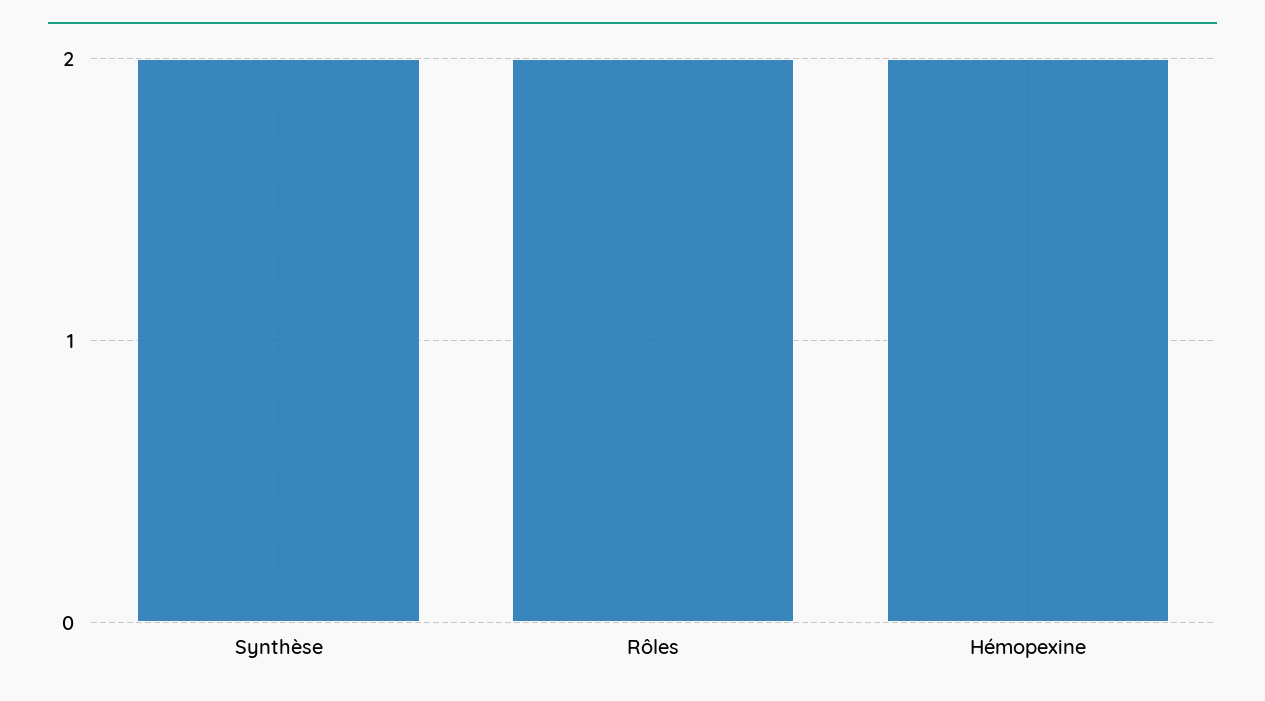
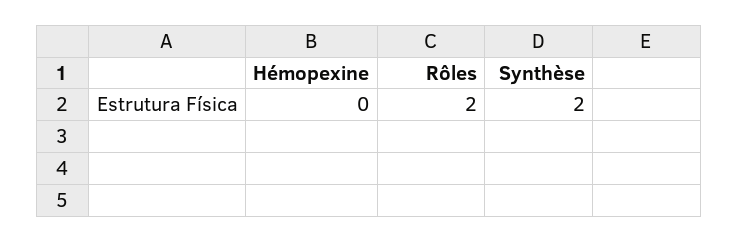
Hémopexine: 2 -> 0

